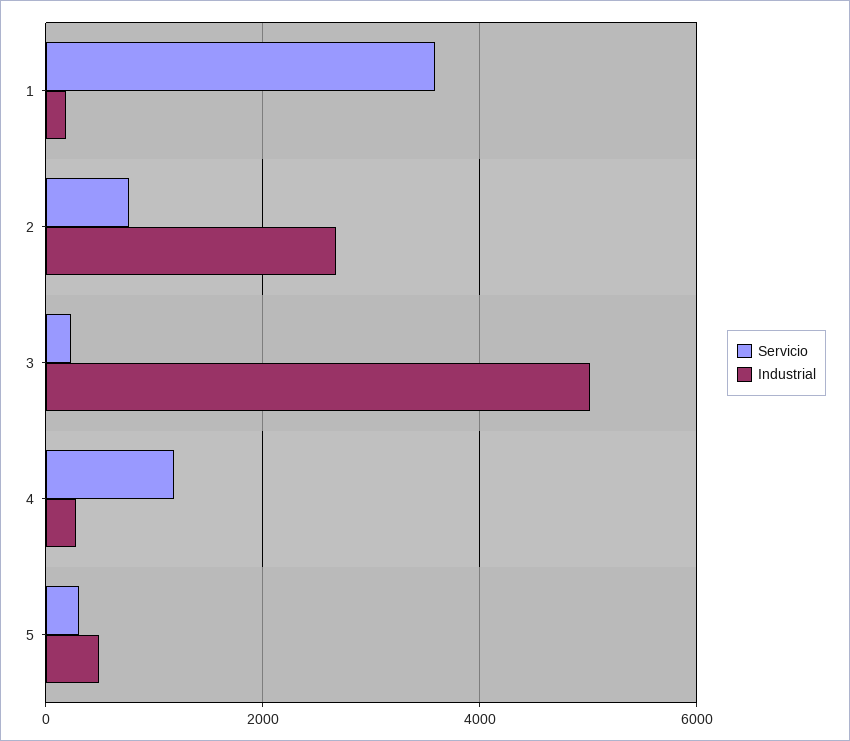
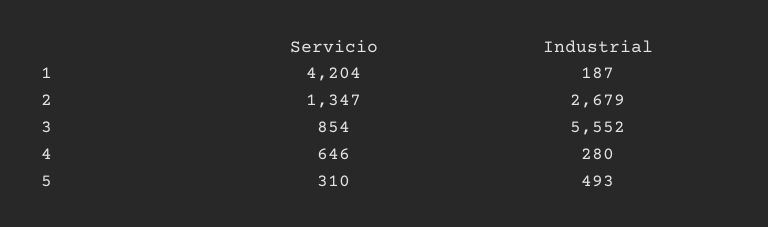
Servicio, 1: 3600 -> 4204
Servicio, 2: 800 -> 1347
Servicio, 3: 200 -> 854
Industrial, 3: 5000 -> 5552
Servicio, 4: 1200 -> 646

